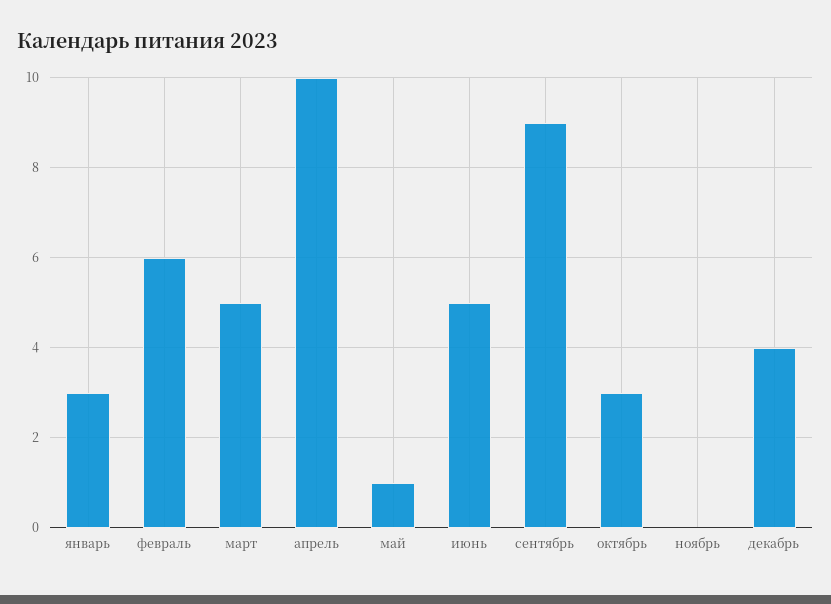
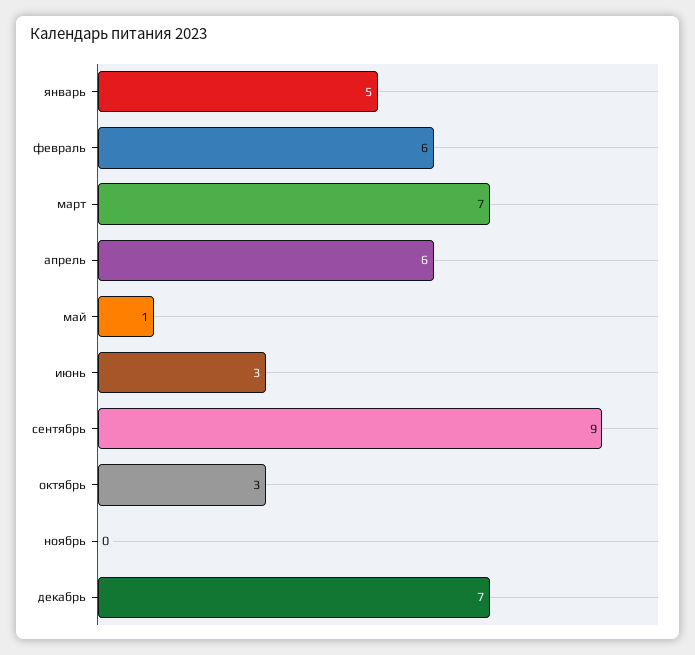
январь: 3 -> 5
март: 5 -> 7
апрель: 10 -> 6
июнь: 5 -> 3
декабрь: 4 -> 7

